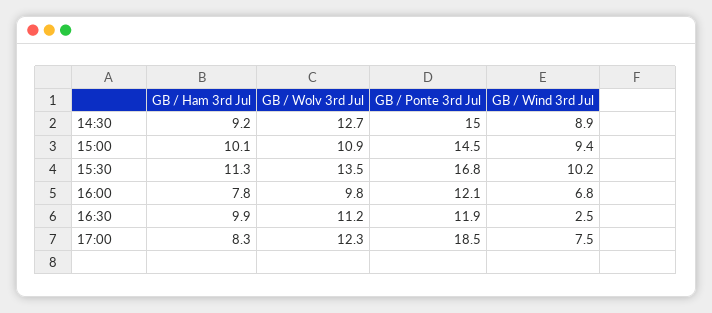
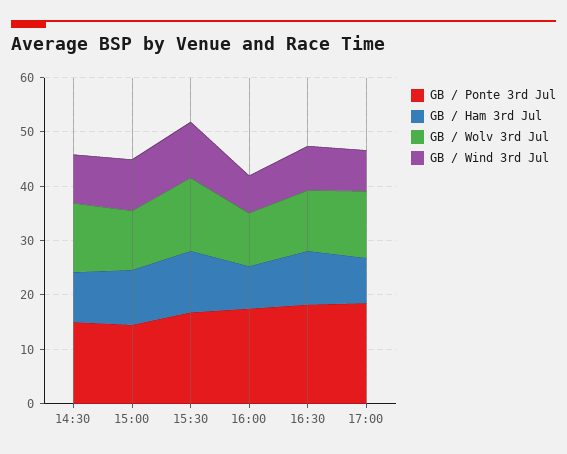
GB / Ponte 3rd Jul, 16:00: 12.1 -> 18
GB / Ponte 3rd Jul, 16:30: 11.9 -> 18
GB / Wind 3rd Jul, 16:30: 2.5 -> 8

